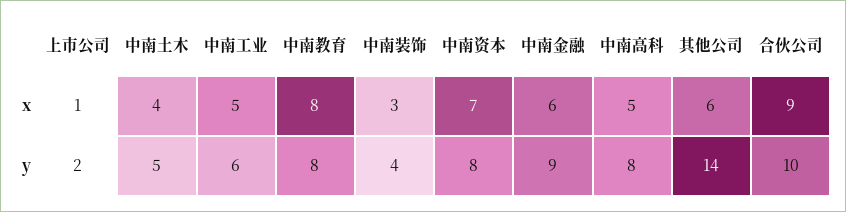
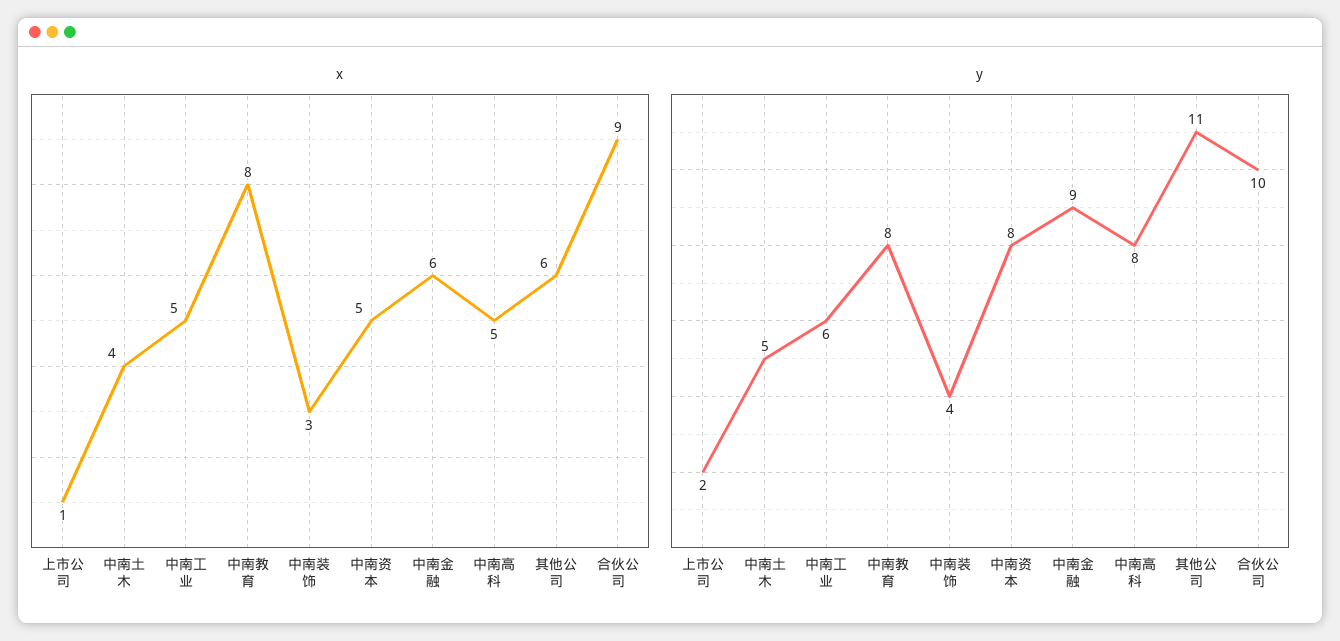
x, 中南资本: 7 -> 5
y, 其他公司: 14 -> 11

